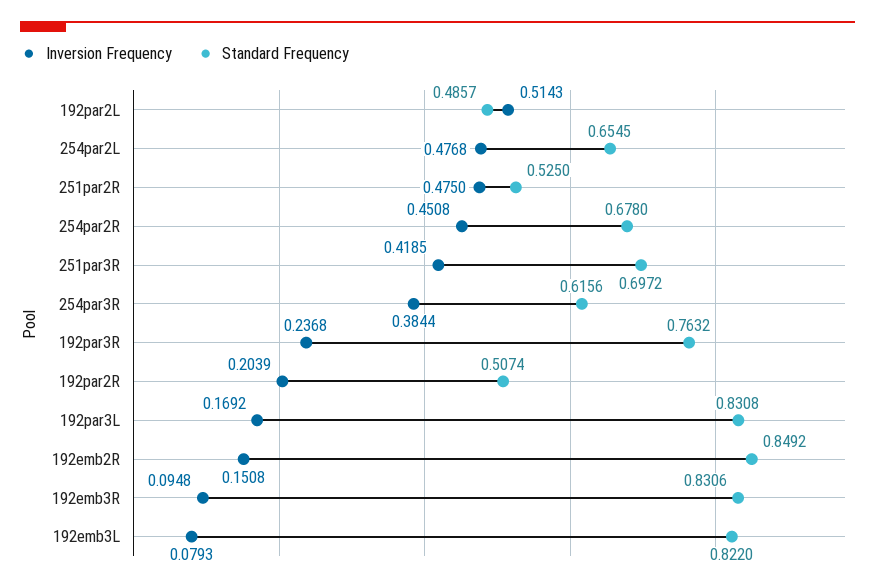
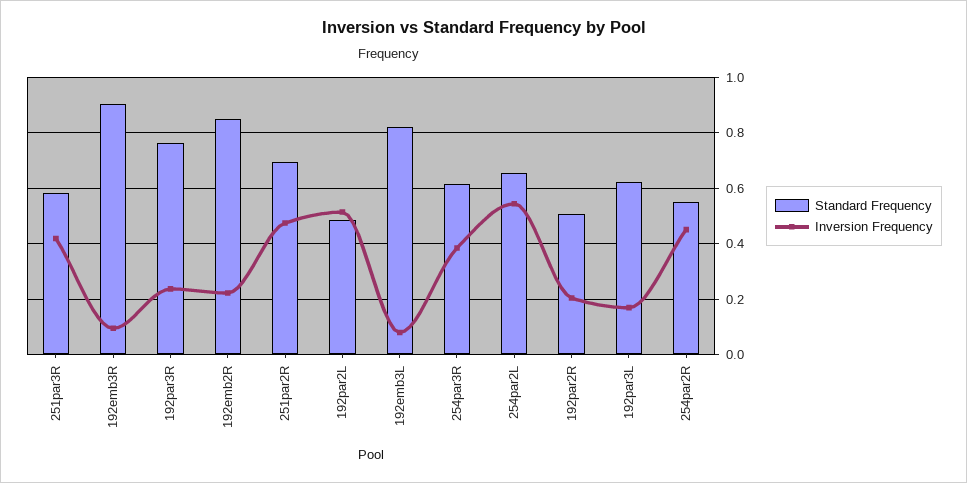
Inversion Frequency, 254par2L: 0.4768 -> 0.55
Standard Frequency, 251par2R: 0.525 -> 0.7
Standard Frequency, 254par2R: 0.678 -> 0.55
Standard Frequency, 251par3R: 0.6972 -> 0.575
Standard Frequency, 192par3L: 0.8308 -> 0.625
Inversion Frequency, 192emb2R: 0.1508 -> 0.225
Standard Frequency, 192emb3R: 0.8306 -> 0.9

